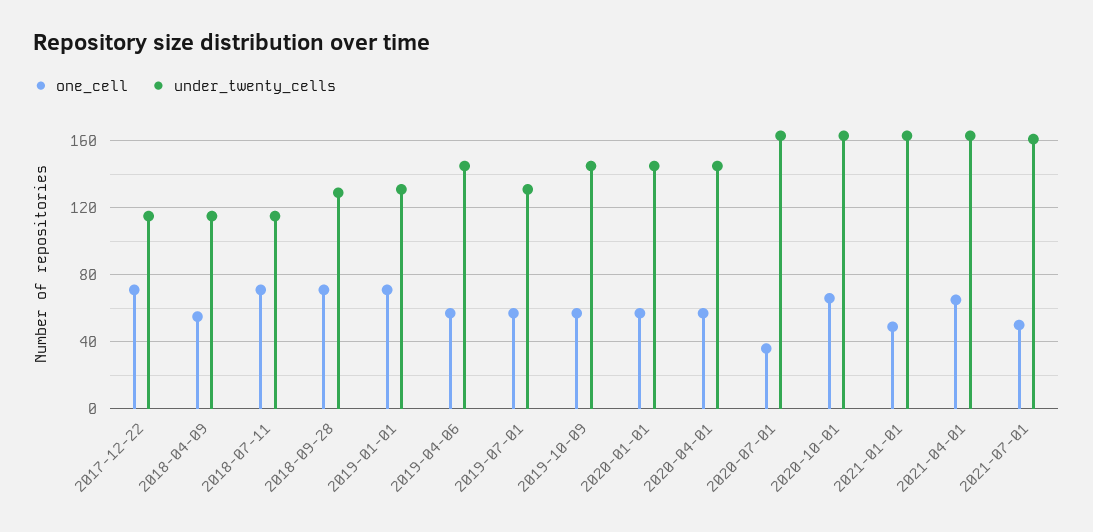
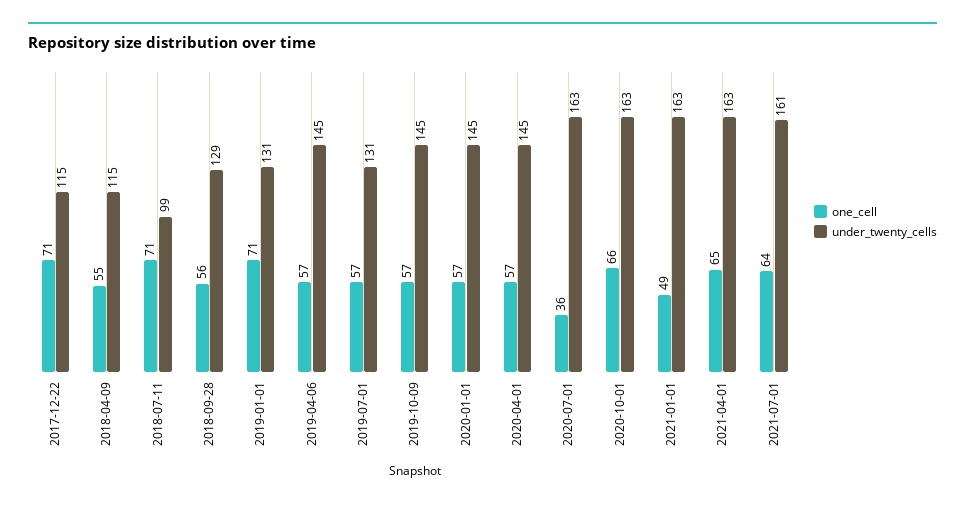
under_twenty_cells, 2018-07-11: 115 -> 99
one_cell, 2018-09-28: 70 -> 56
one_cell, 2021-07-01: 50 -> 64

